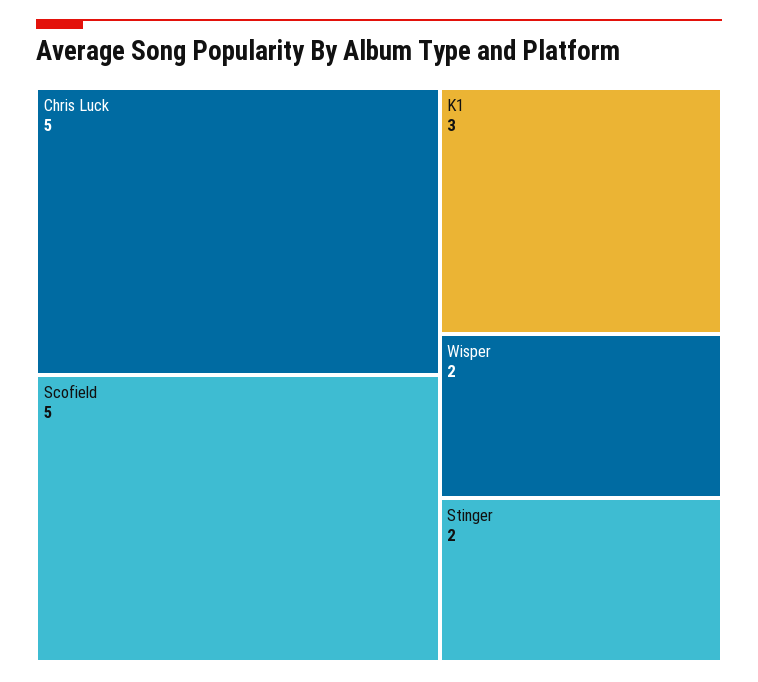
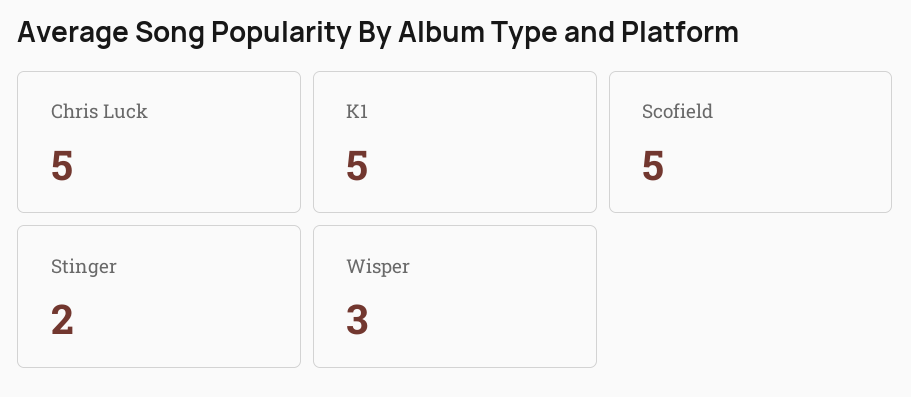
K1: 3 -> 5
Wisper: 2 -> 3

